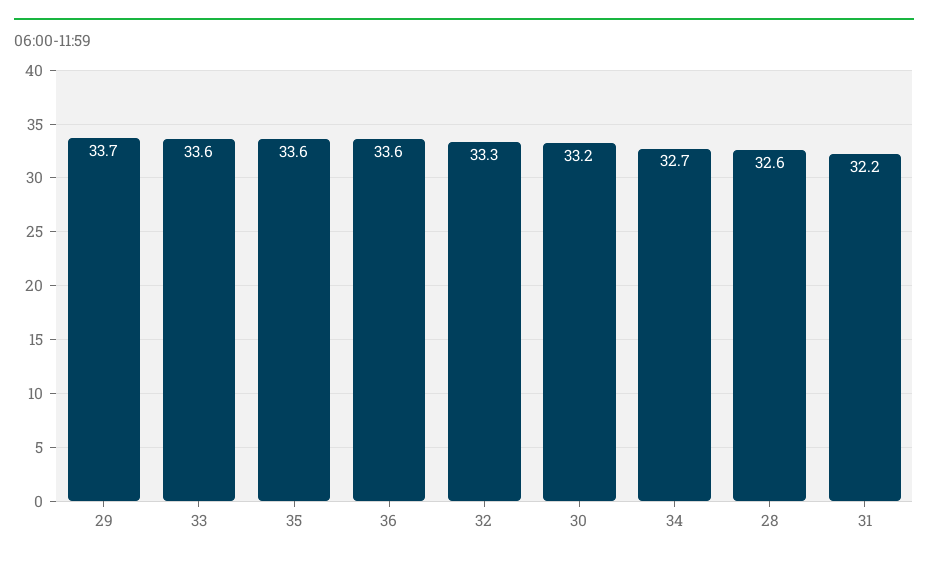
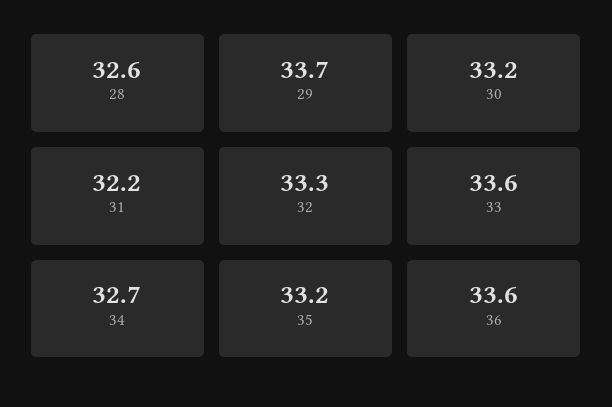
35: 33.6 -> 33.2

